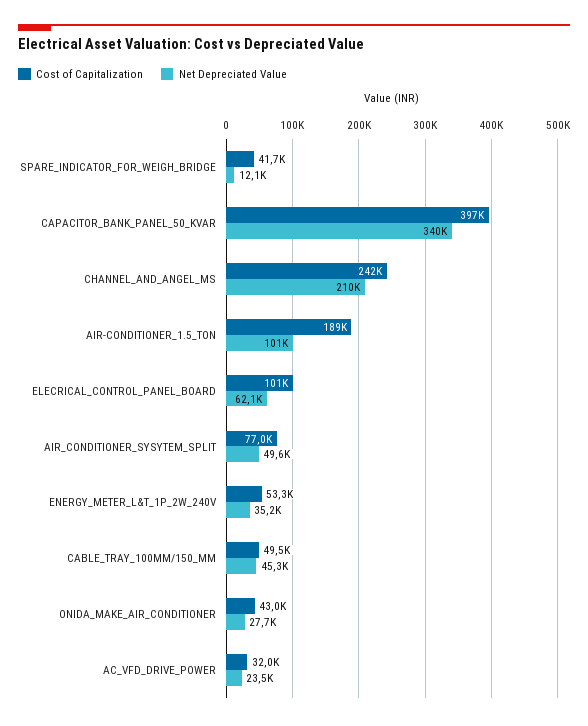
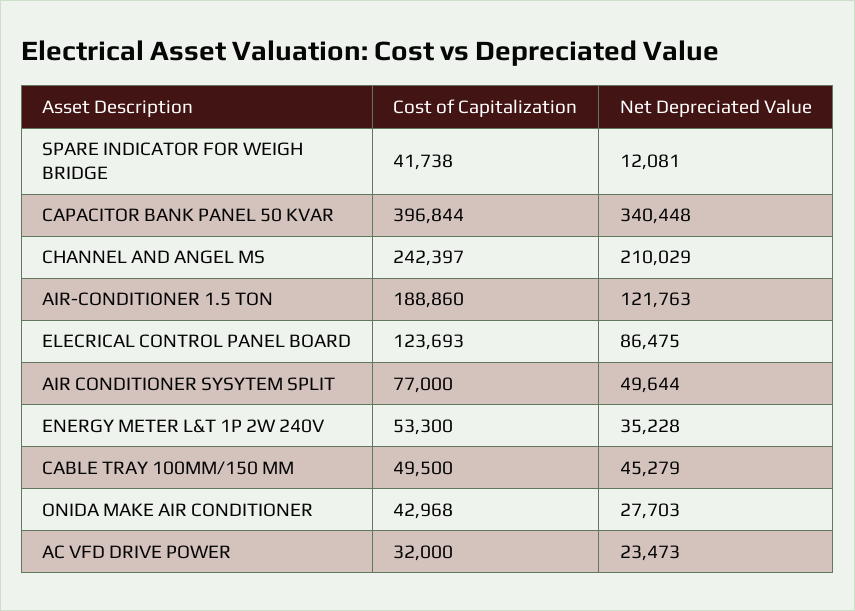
Net Depreciated Value, AIR-CONDITIONER_1.5_TON: 101000 -> 121763
Cost of Capitalization, ELECRICAL_CONTROL_PANEL_BOARD: 101000 -> 123693
Net Depreciated Value, ELECRICAL_CONTROL_PANEL_BOARD: 62100 -> 86475

